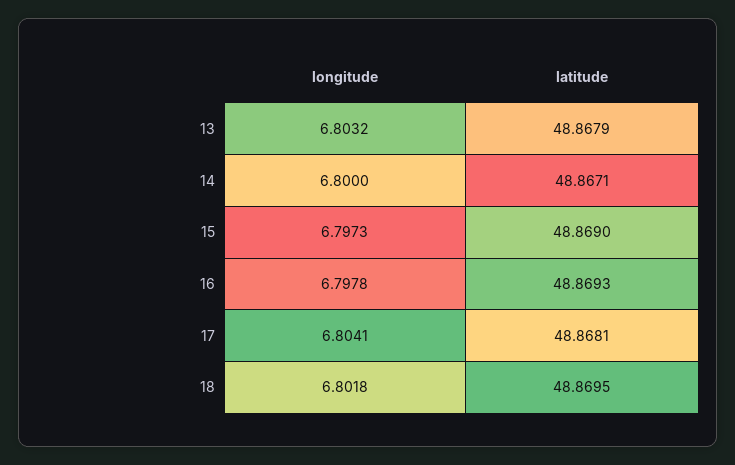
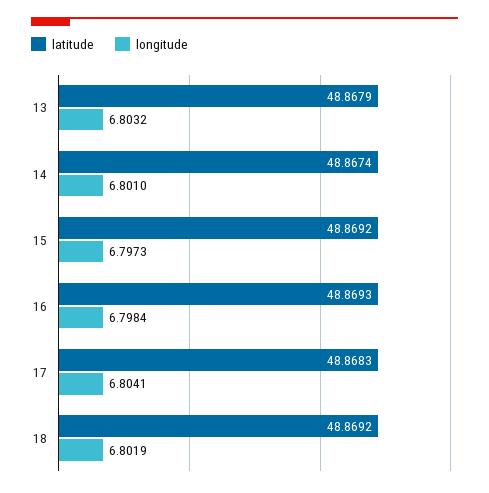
longitude, 14: 6.8 -> 6.801
latitude, 14: 48.8671 -> 48.8674
latitude, 15: 48.869 -> 48.8692
longitude, 16: 6.7978 -> 6.7984
latitude, 17: 48.8681 -> 48.8683
longitude, 18: 6.8018 -> 6.8019
latitude, 18: 48.8695 -> 48.8692

